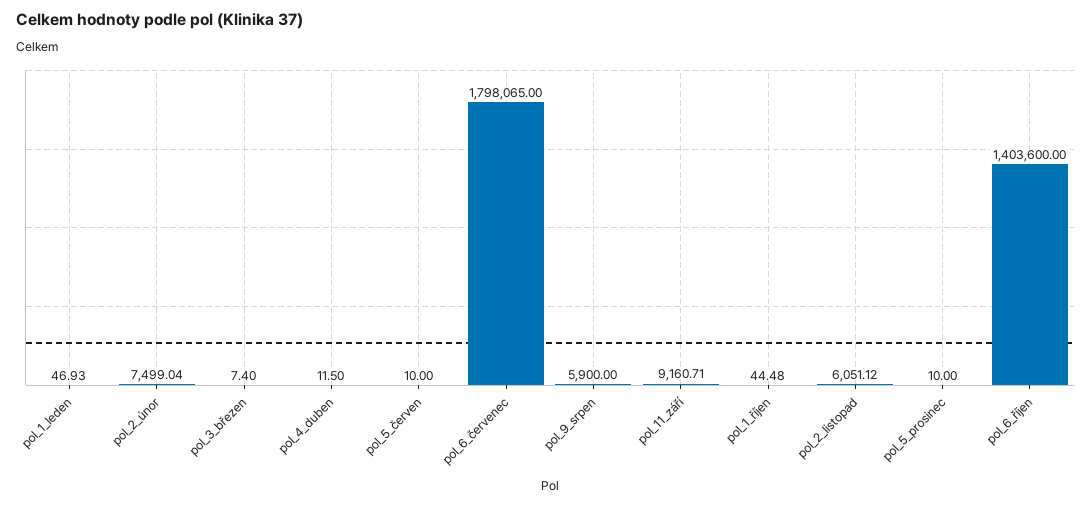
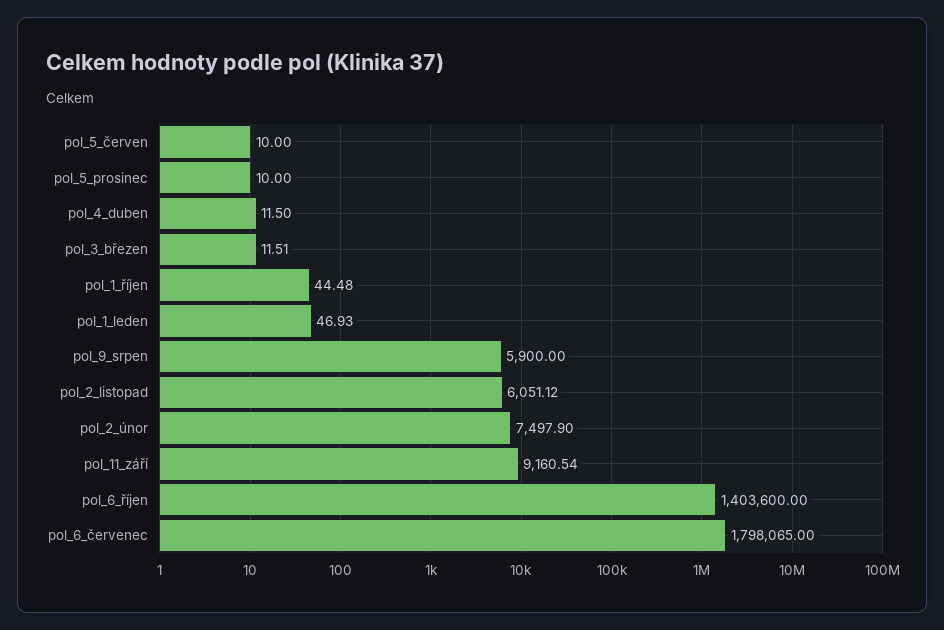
pol_2_únor: 7499.04 -> 7497.9
pol_3_březen: 7.4 -> 11.51
pol_11_září: 9160.71 -> 9160.54

